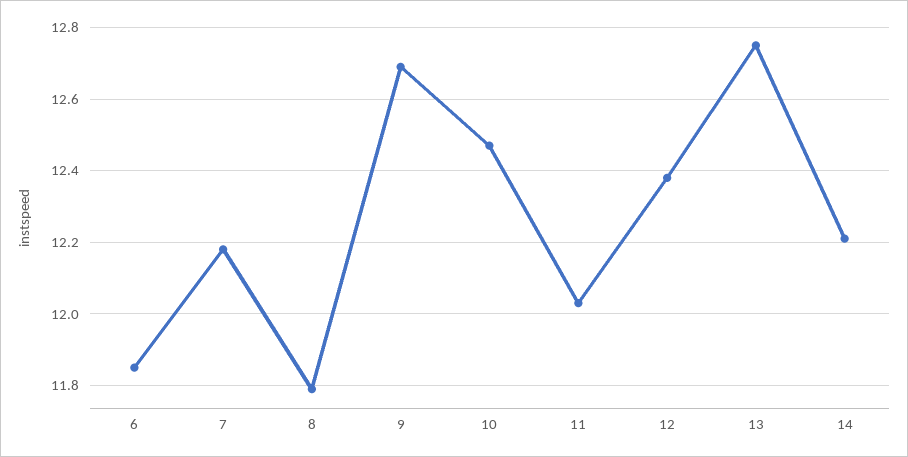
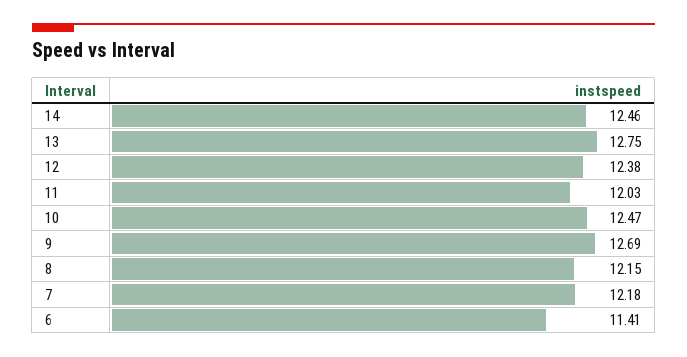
6: 11.85 -> 11.41
8: 11.8 -> 12.15
14: 12.2 -> 12.46

